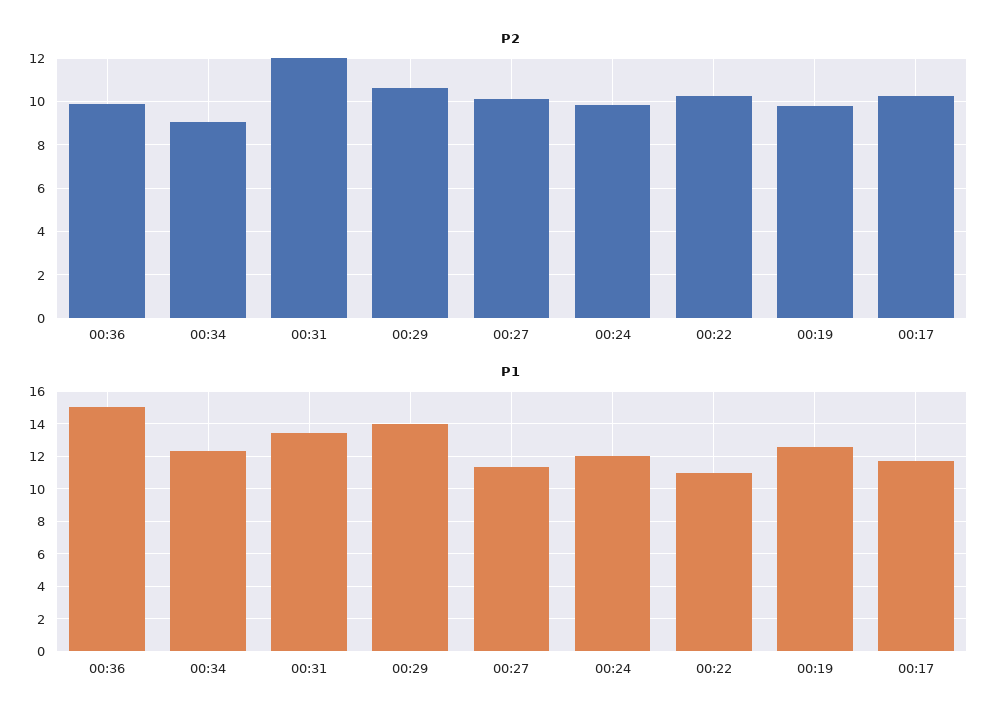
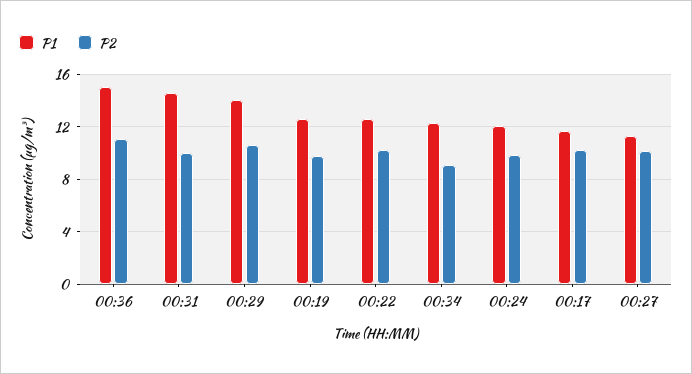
P2, 00:36: 10 -> 11
P2, 00:31: 12 -> 10
P1, 00:31: 13.5 -> 14.5
P1, 00:22: 11 -> 12.5

